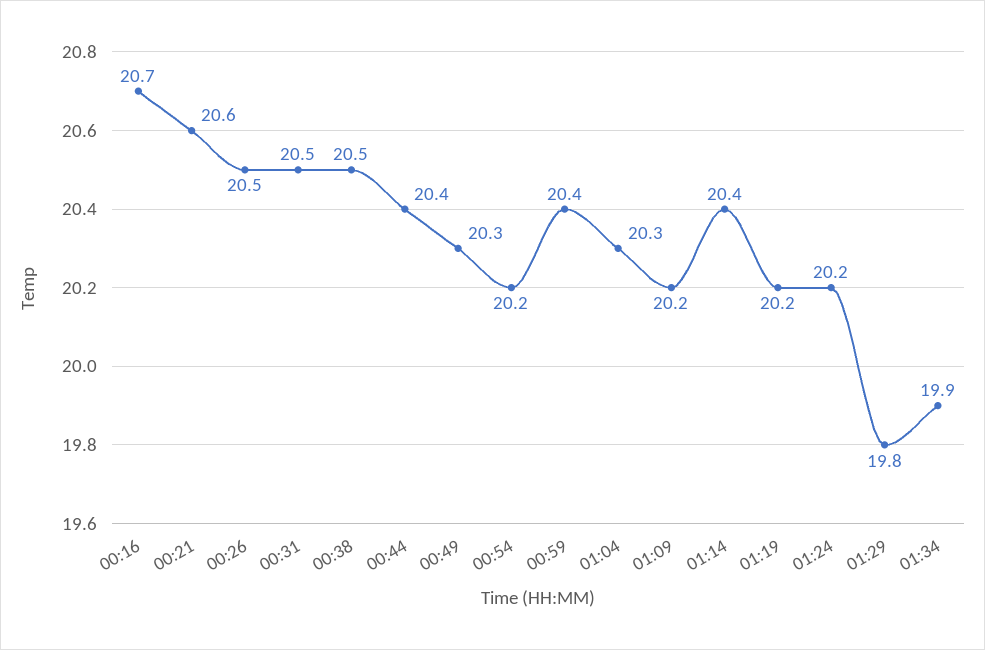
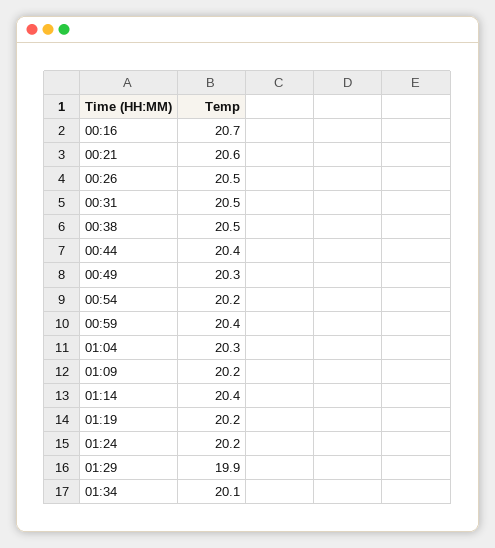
01:29: 19.8 -> 19.9
01:34: 19.9 -> 20.1

